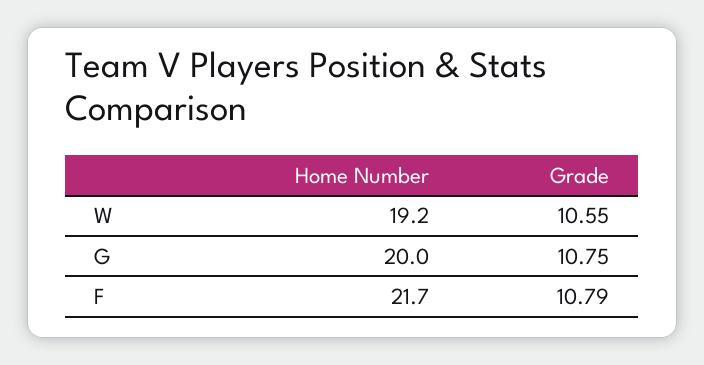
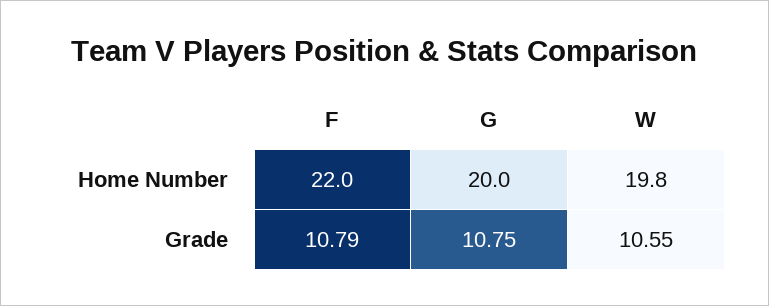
Home Number, W: 19.2 -> 19.8
Home Number, F: 21.7 -> 22

